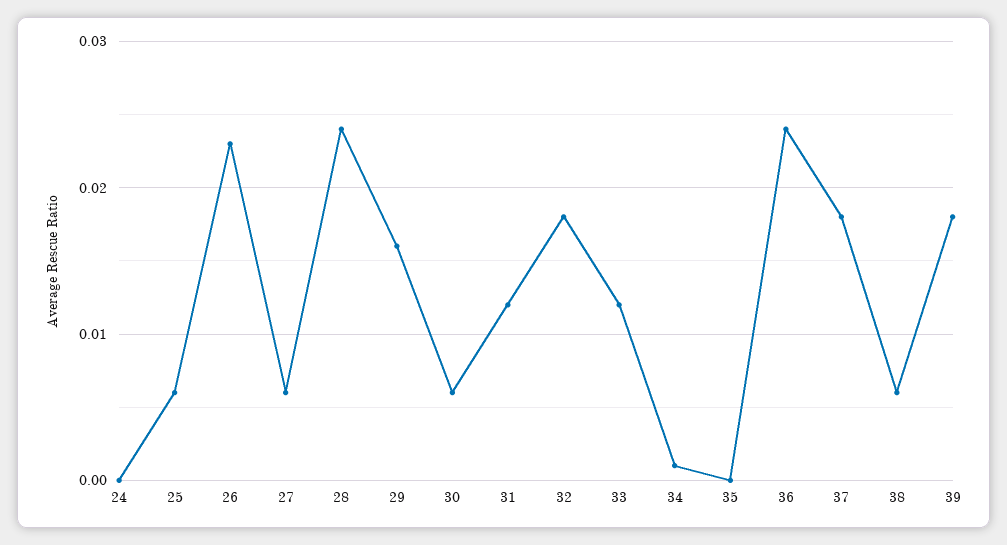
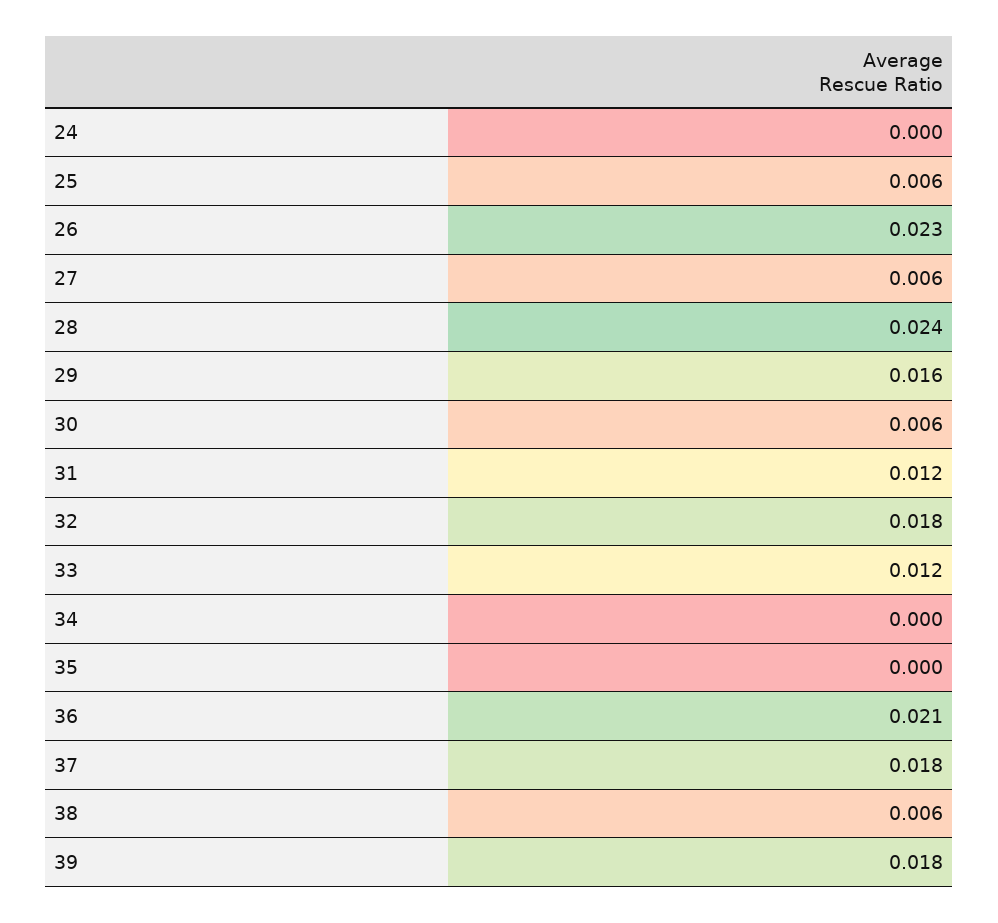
34: 0.001 -> 0
36: 0.024 -> 0.021

